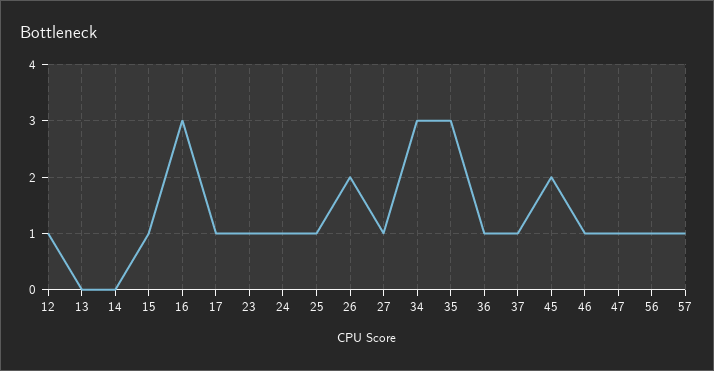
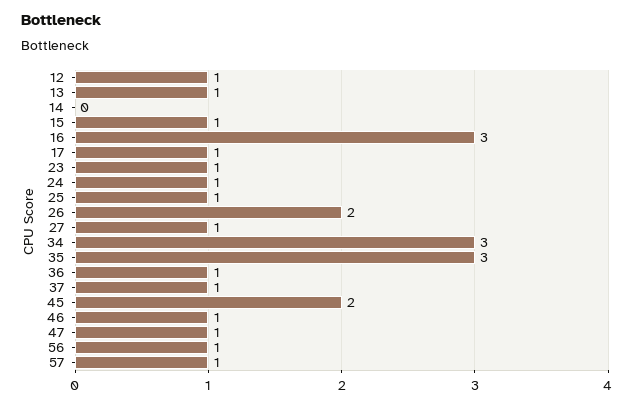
13: 0 -> 1

